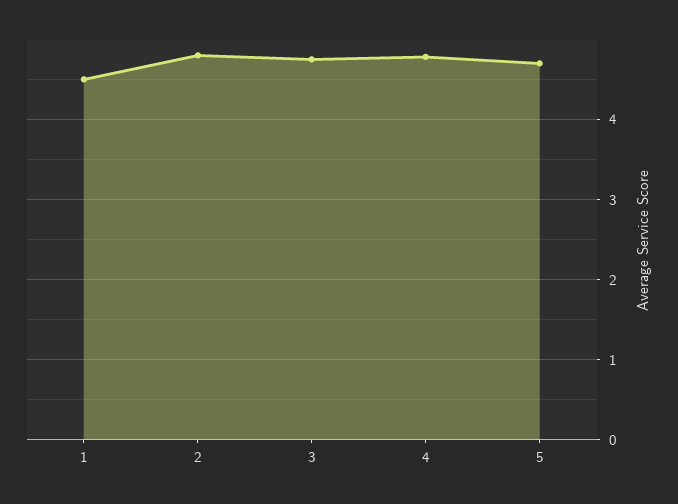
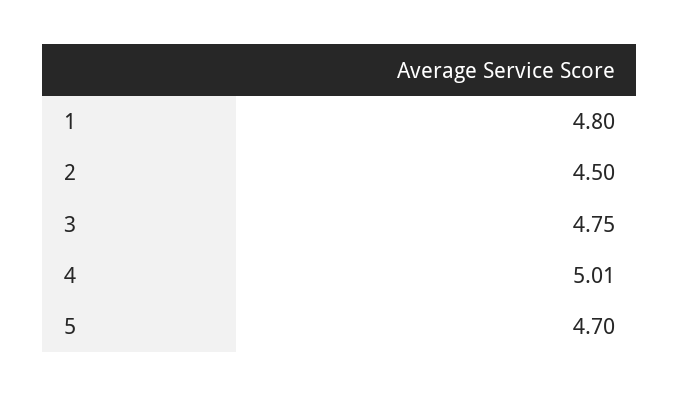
1: 4.5 -> 4.8
2: 4.8 -> 4.5
4: 4.8 -> 5.01

